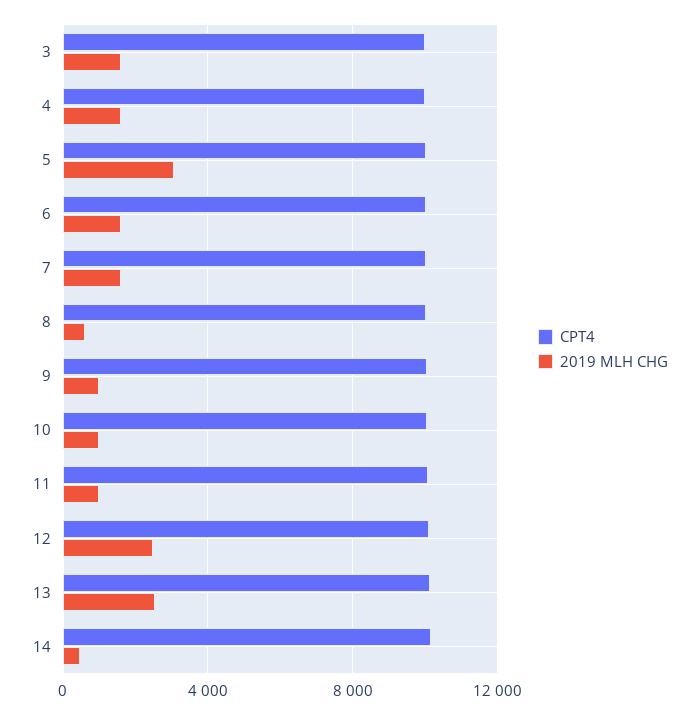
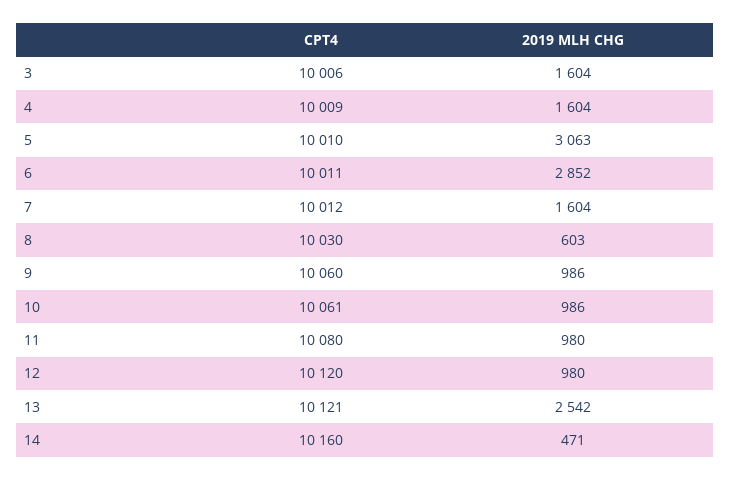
2019 MLH CHG, 6: 1500 -> 2852
2019 MLH CHG, 12: 2500 -> 980

